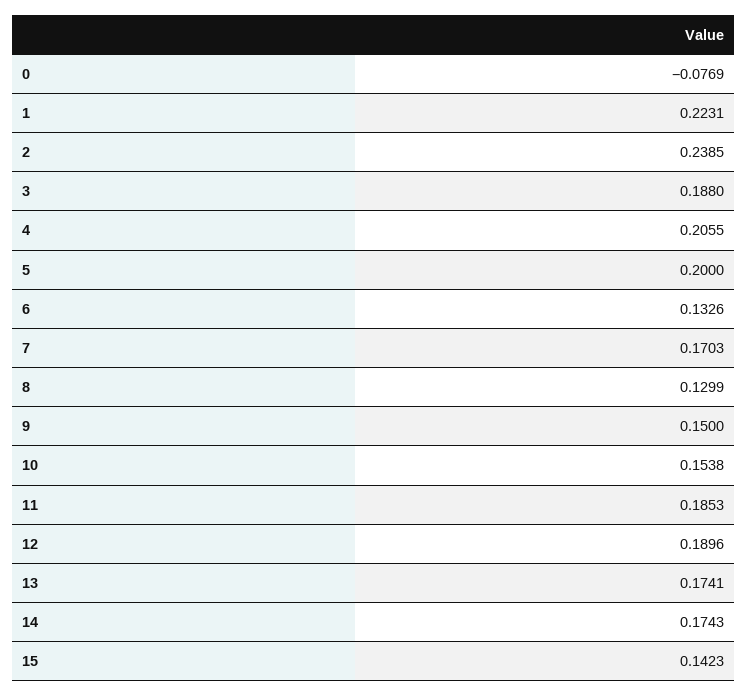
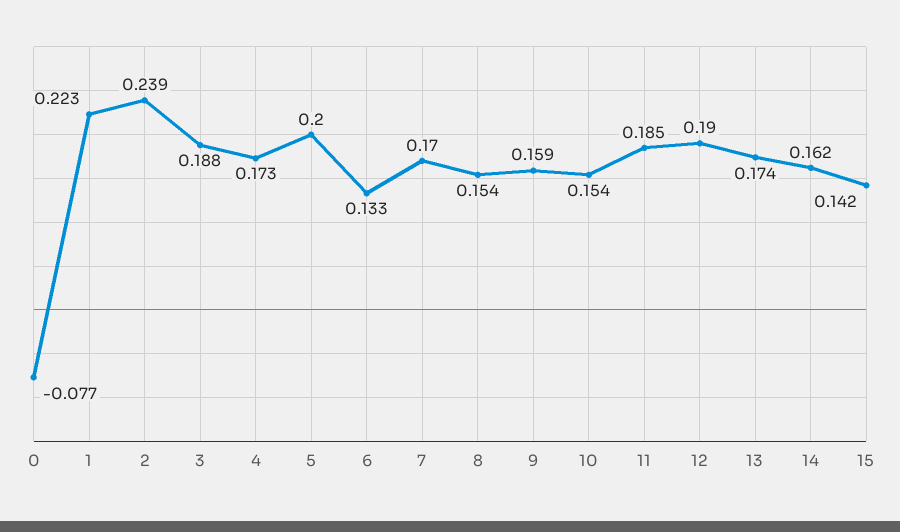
4: 0.2055 -> 0.173
8: 0.1299 -> 0.154
9: 0.15 -> 0.159
14: 0.1743 -> 0.162

